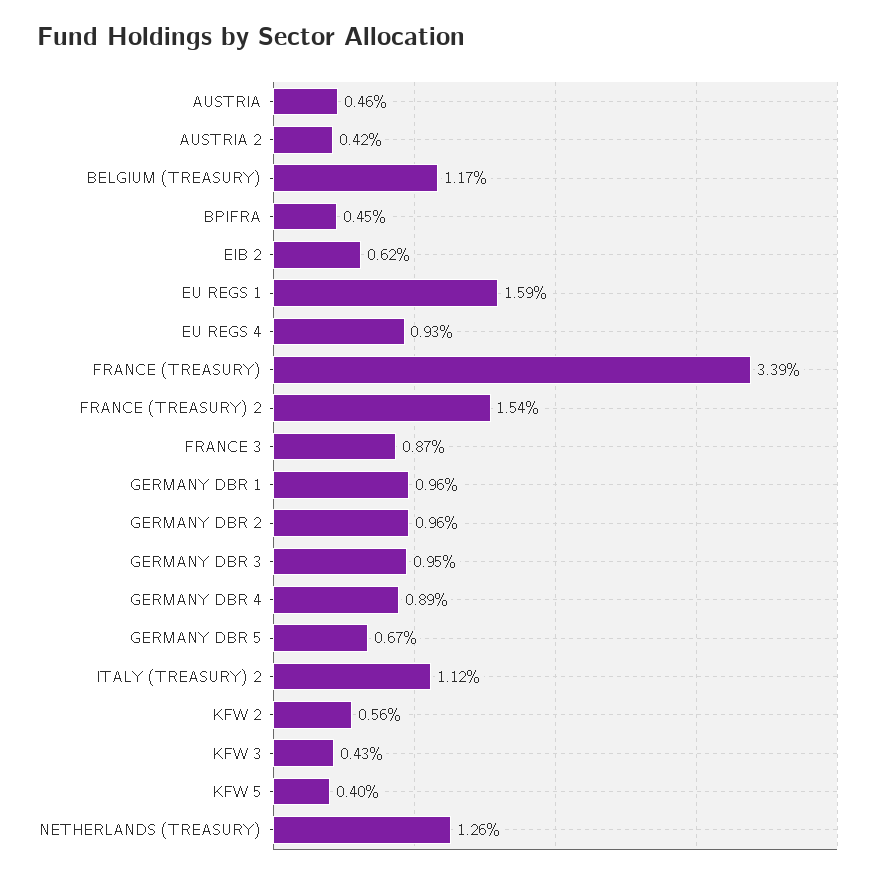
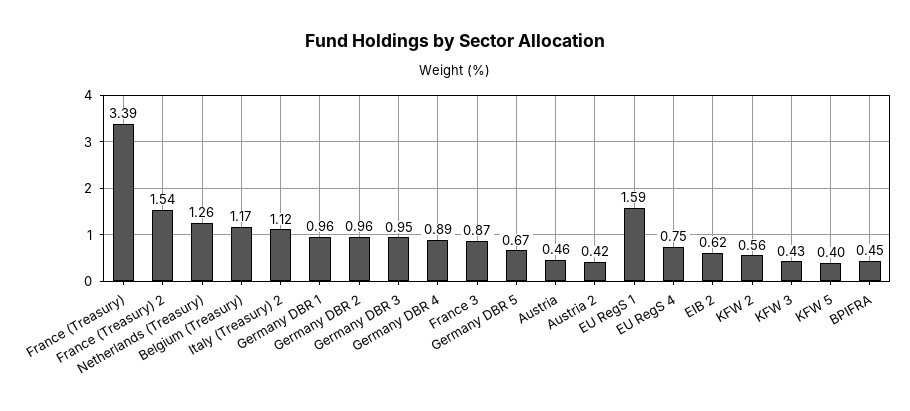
EU REGS 4: 0.93 -> 0.75

